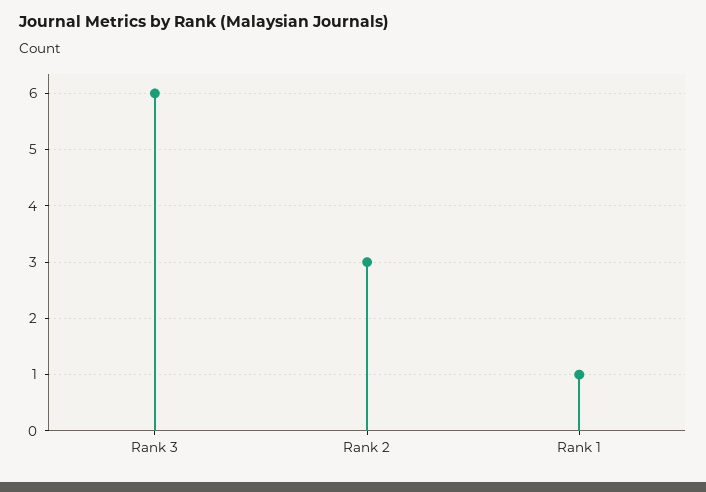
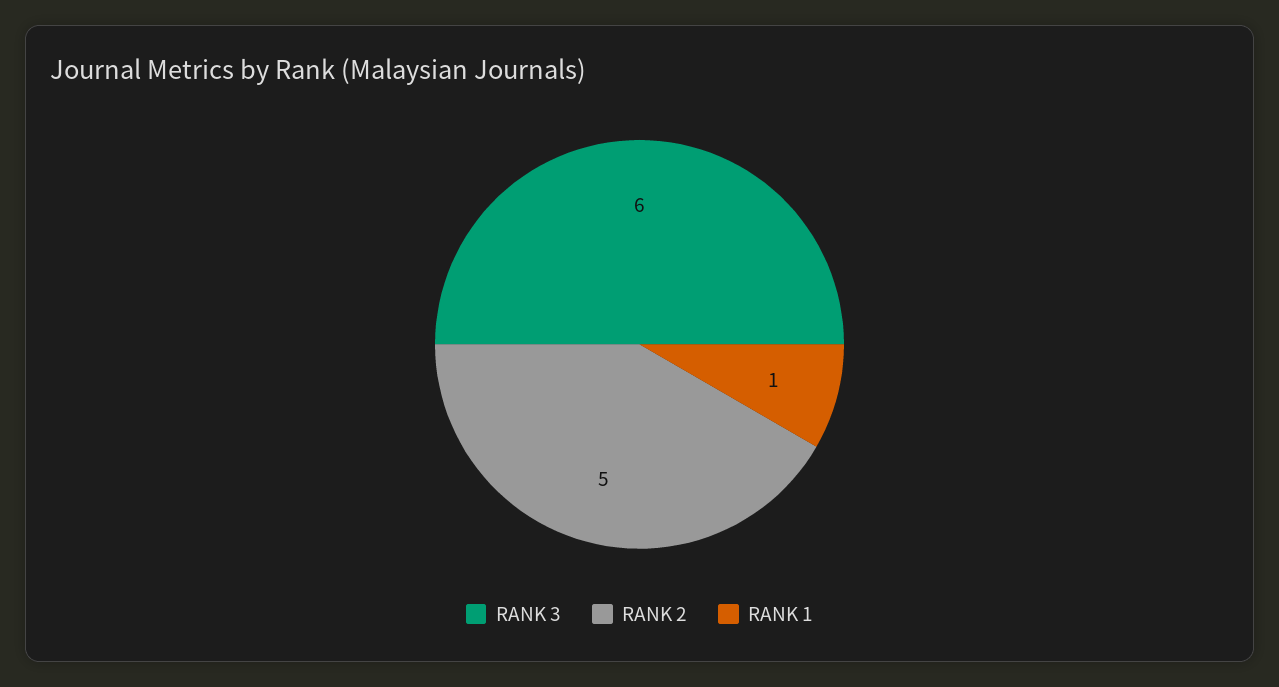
Rank 2: 3 -> 5

